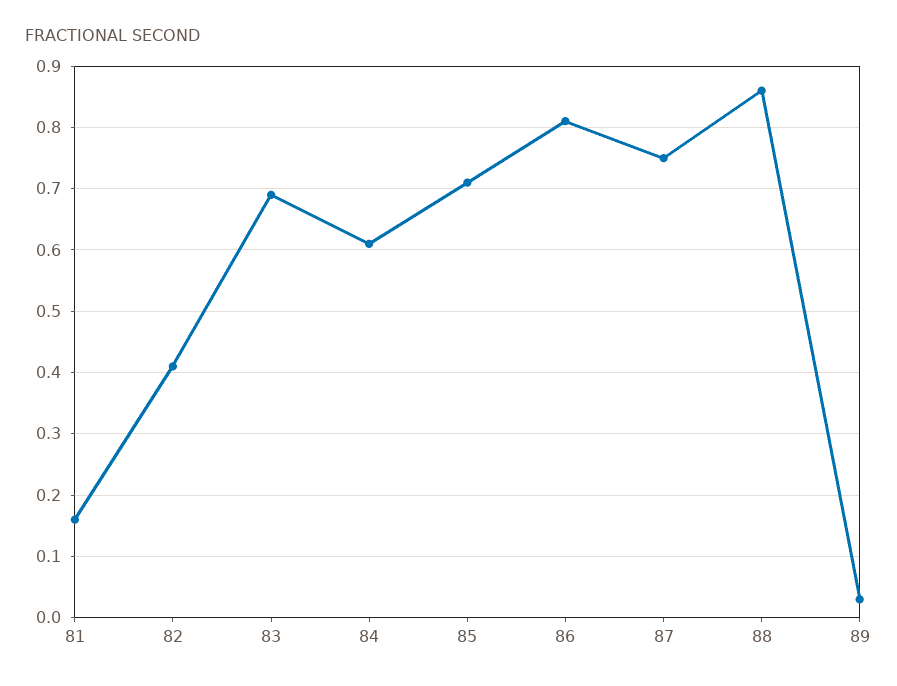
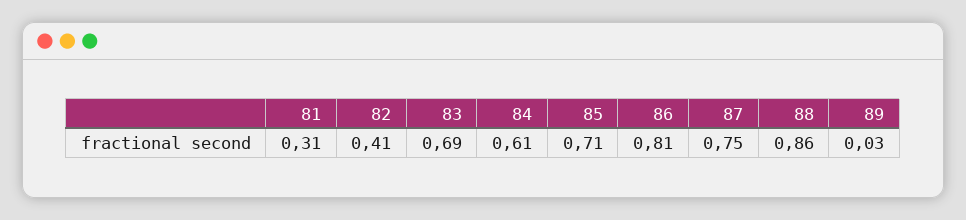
81: 0.16 -> 0.31

